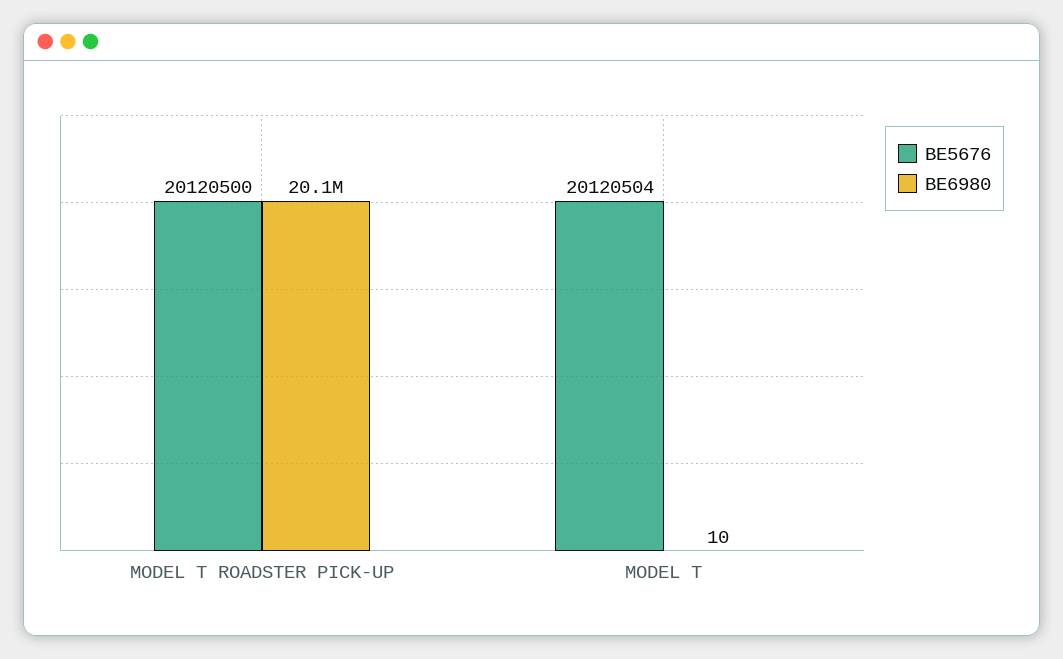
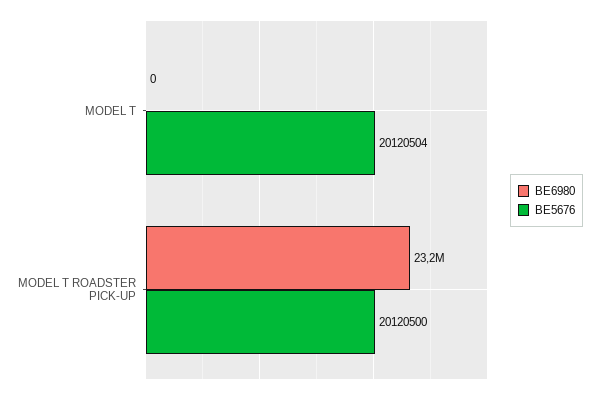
BE6980, MODEL T ROADSTER PICK-UP: 20100000 -> 23200000
BE6980, MODEL T: 10 -> 0

